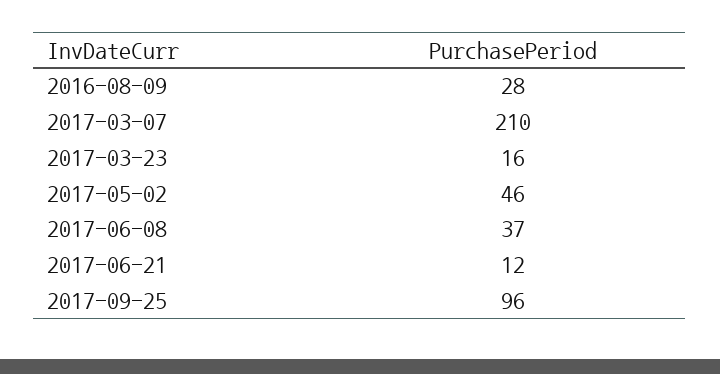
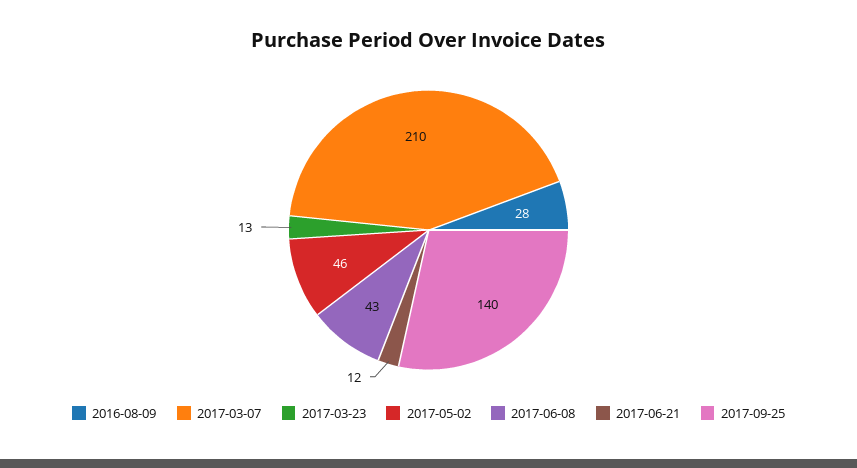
2017-03-23: 16 -> 13
2017-06-08: 37 -> 43
2017-09-25: 96 -> 140

